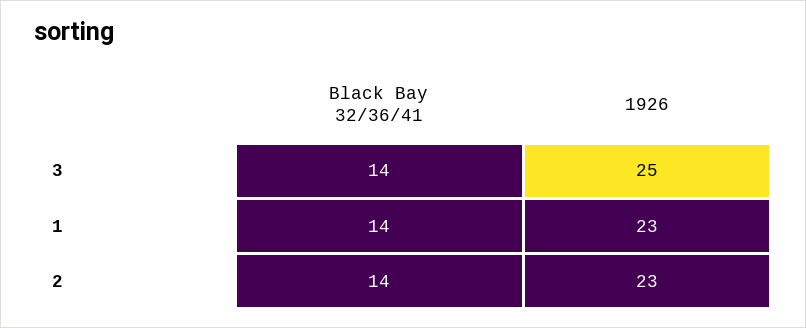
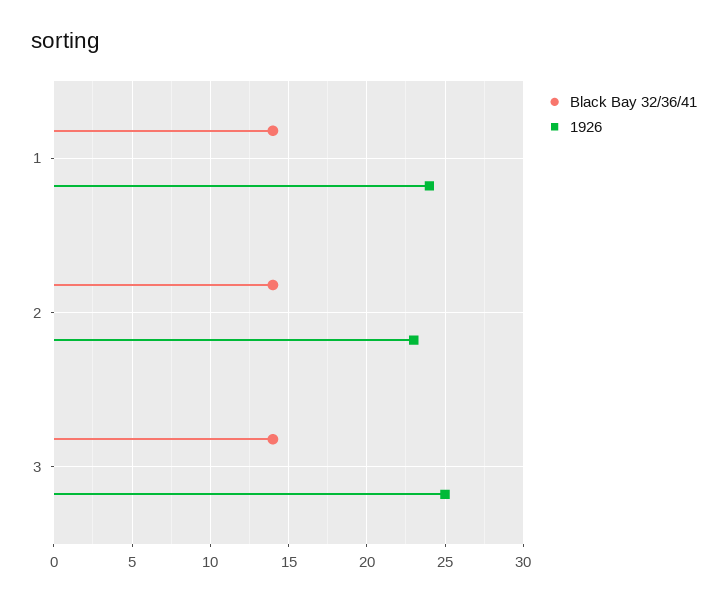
1926, 1: 23 -> 24

